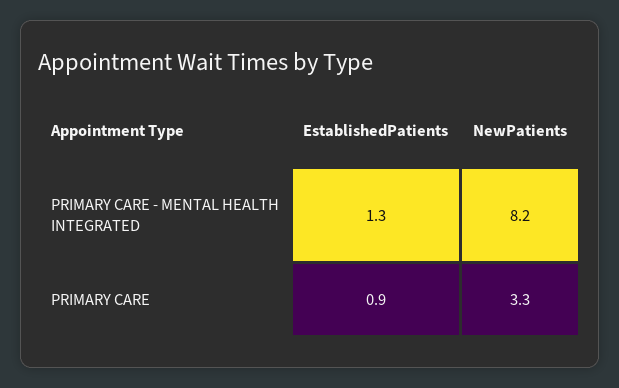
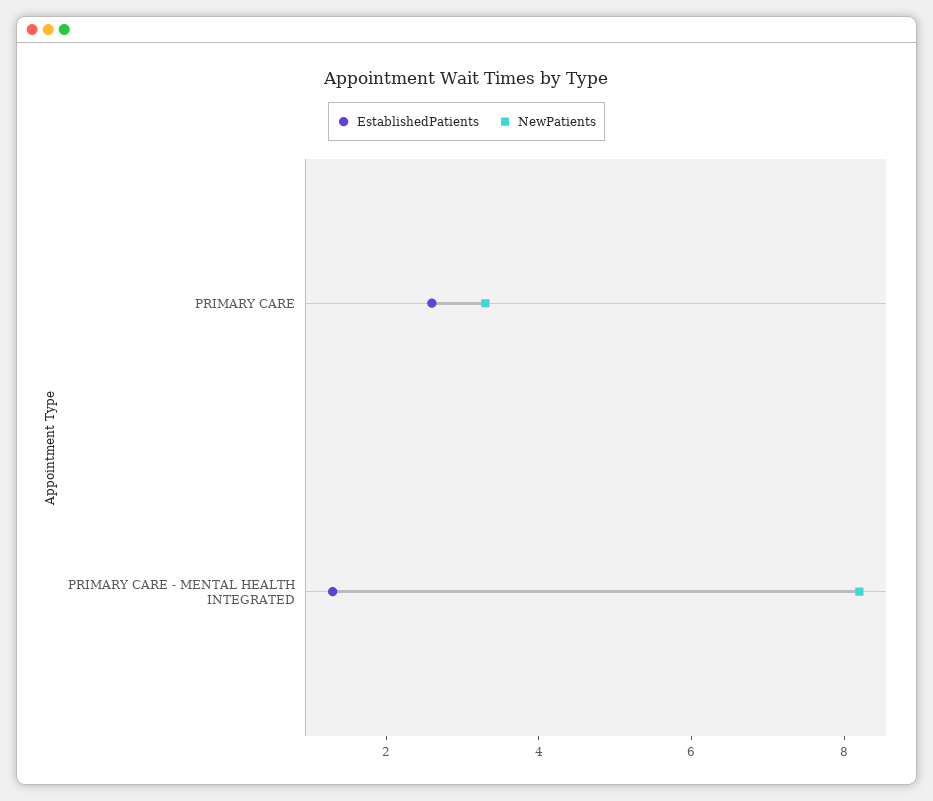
EstablishedPatients, PRIMARY CARE: 0.9 -> 2.5

